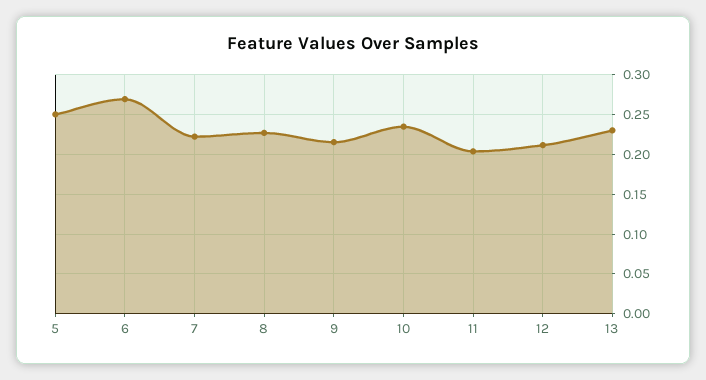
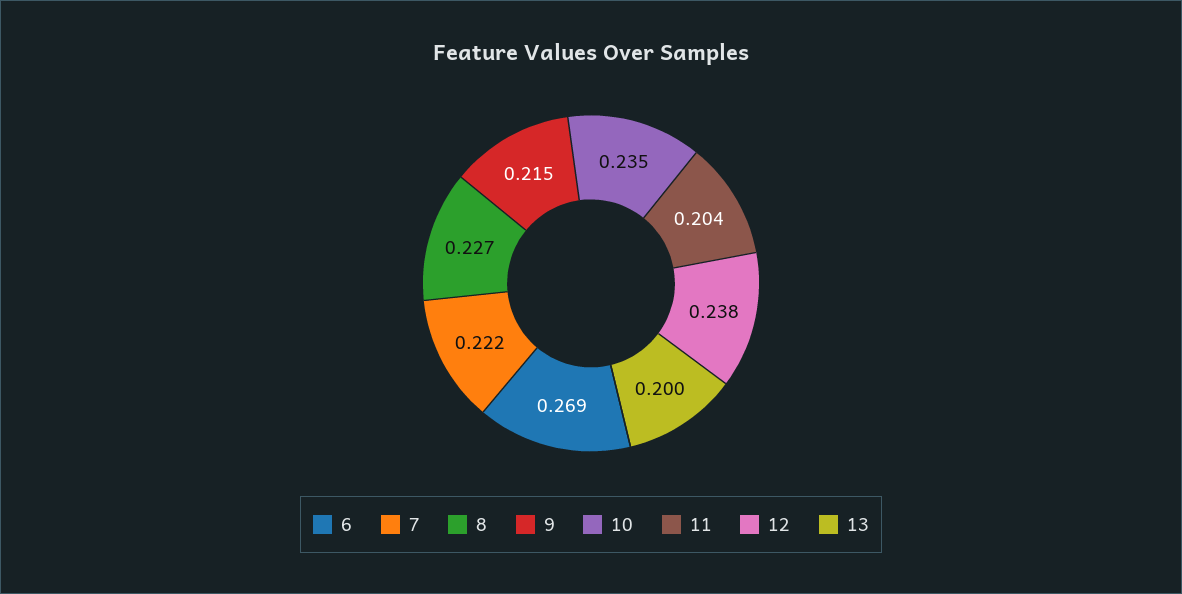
5: 0.25 -> none
12: 0.21 -> 0.238
13: 0.23 -> 0.2

